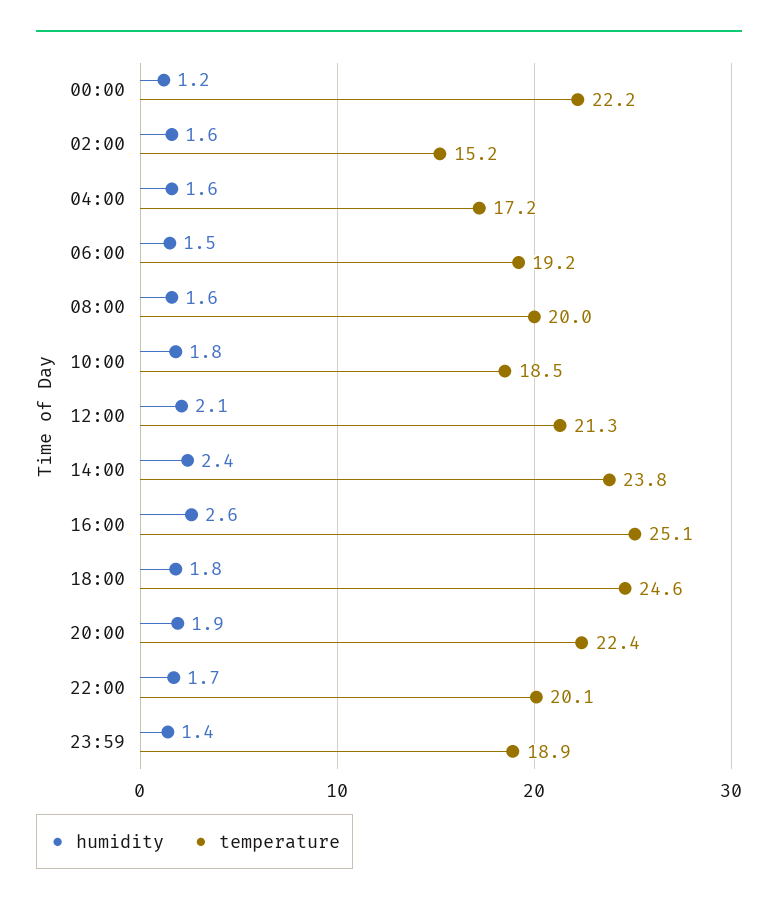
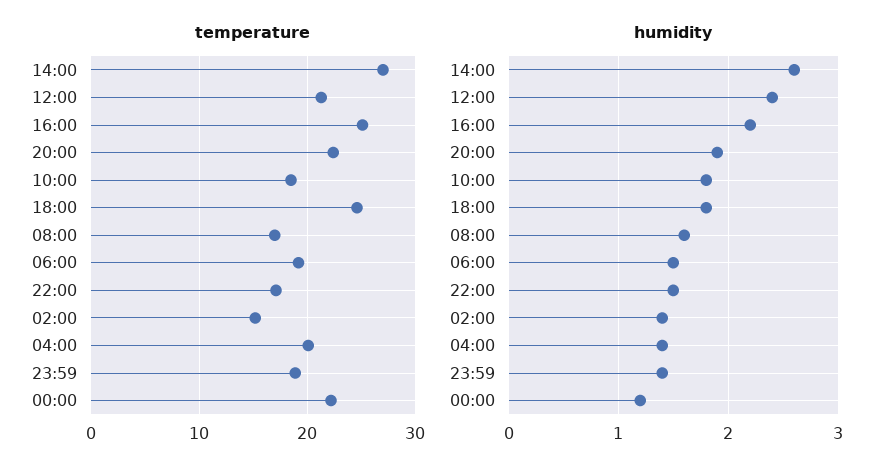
humidity, 02:00: 1.6 -> 1.4
humidity, 04:00: 1.6 -> 1.4
temperature, 04:00: 17.2 -> 20
temperature, 08:00: 20 -> 17
humidity, 12:00: 2.1 -> 2.4
humidity, 14:00: 2.4 -> 2.6
temperature, 14:00: 23.8 -> 27
humidity, 16:00: 2.6 -> 2.2
humidity, 22:00: 1.7 -> 1.5
temperature, 22:00: 20.1 -> 17

